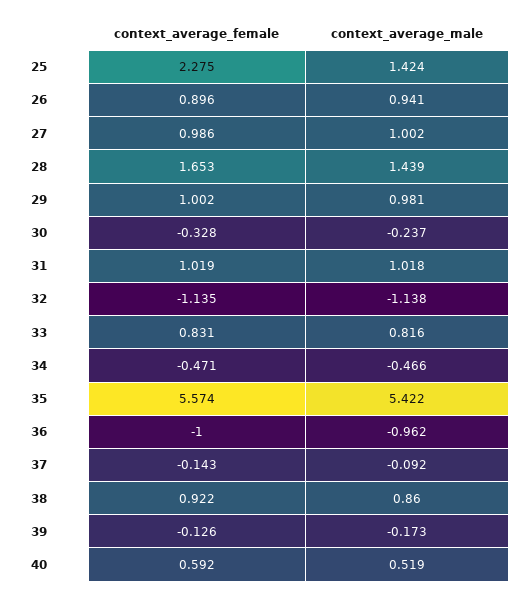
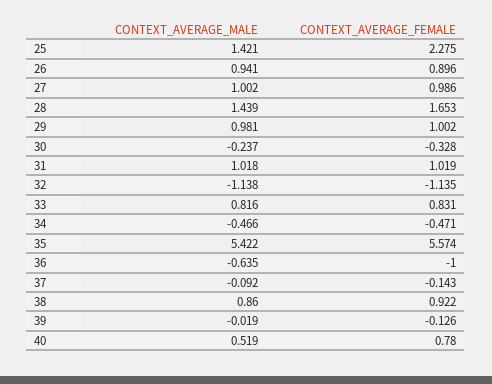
context_average_male, 25: 1.424 -> 1.421
context_average_male, 36: -0.962 -> -0.635
context_average_male, 39: -0.173 -> -0.019
context_average_female, 40: 0.592 -> 0.78

